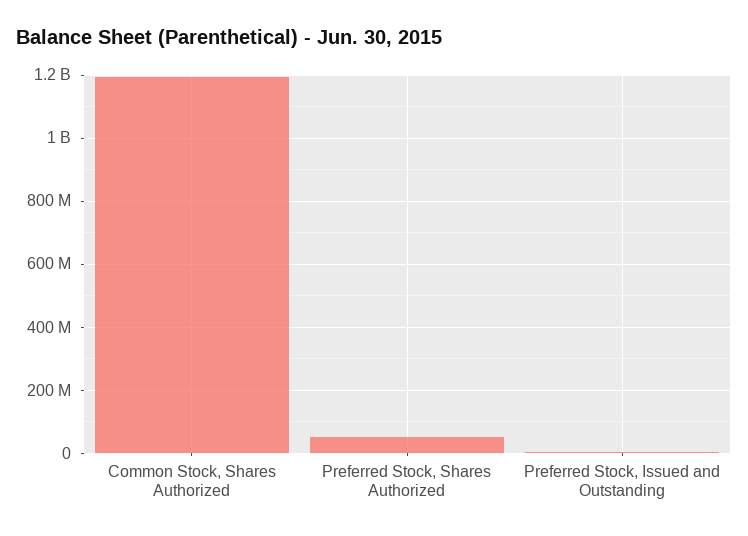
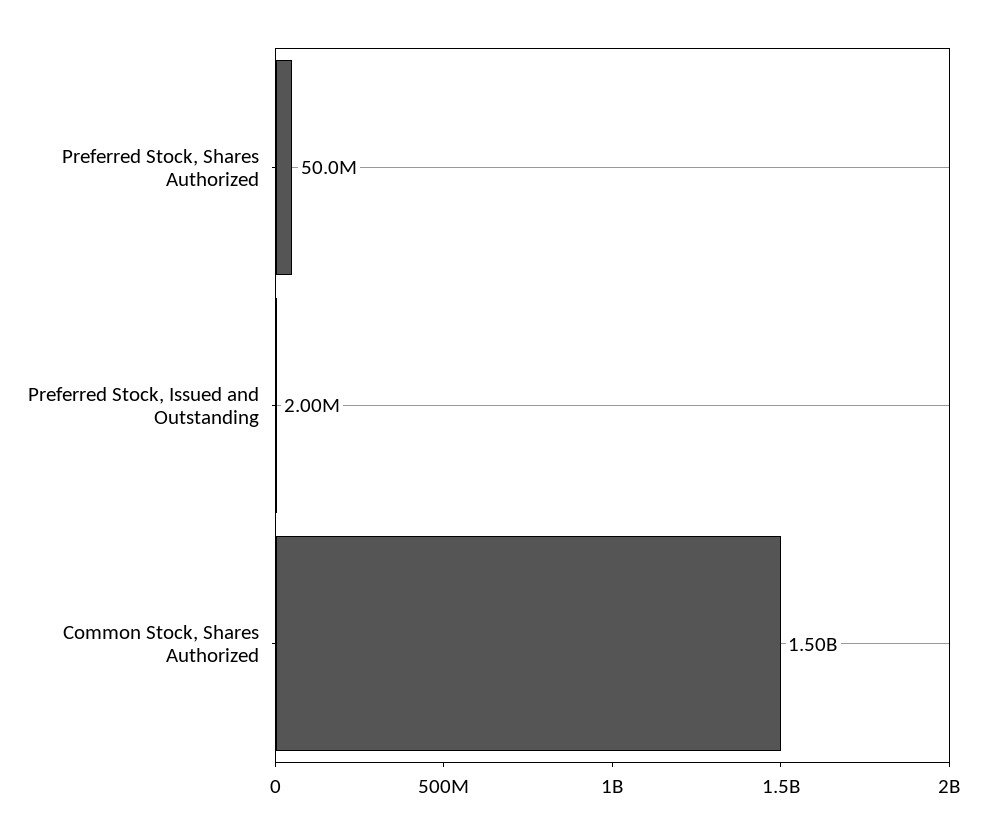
Common Stock, Shares Authorized: 1200000000 -> 1500000000

